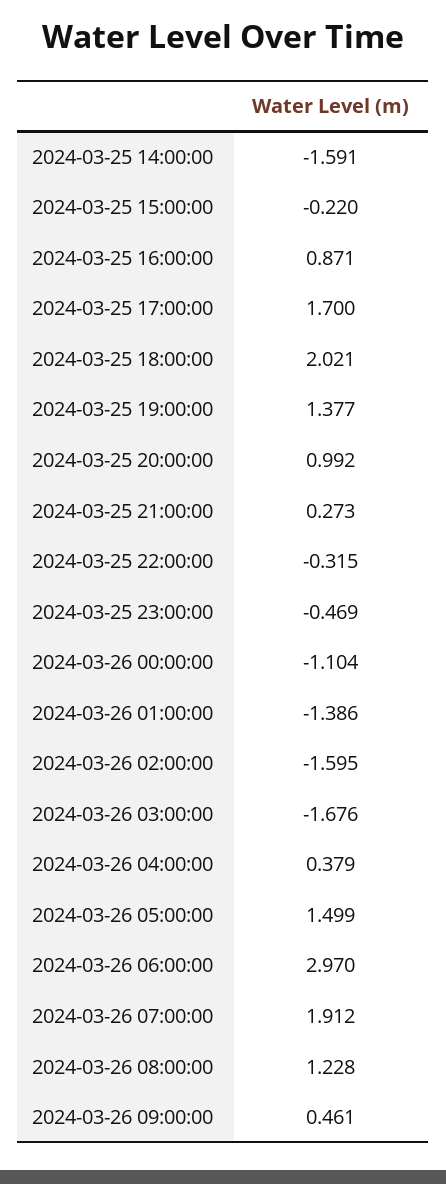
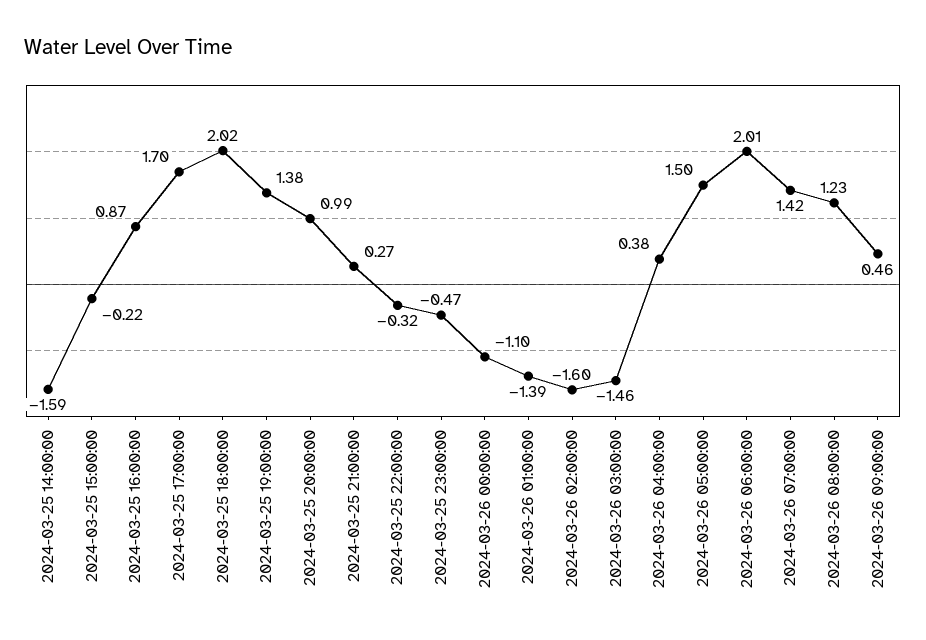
2024-03-26 03:00:00: -1.676 -> -1.46
2024-03-26 06:00:00: 2.97 -> 2.01
2024-03-26 07:00:00: 1.912 -> 1.42

